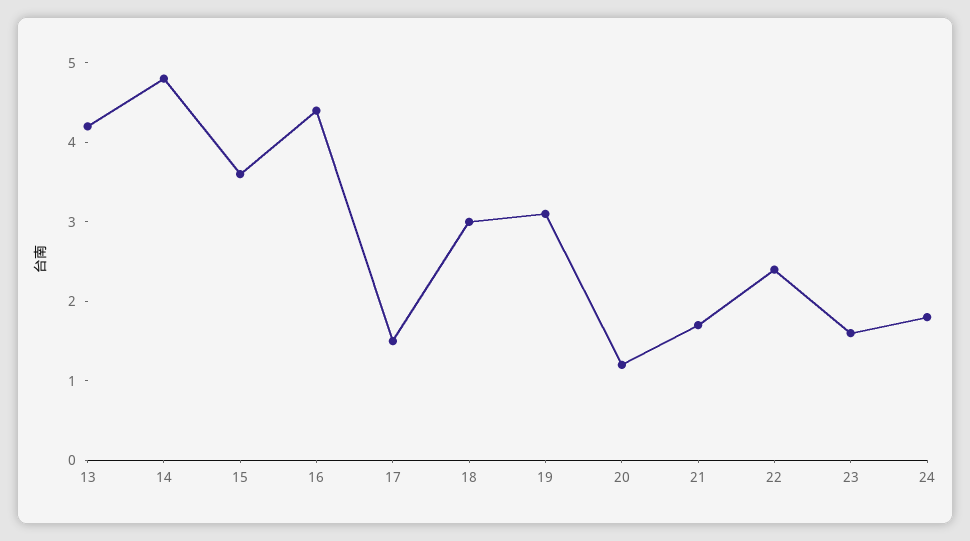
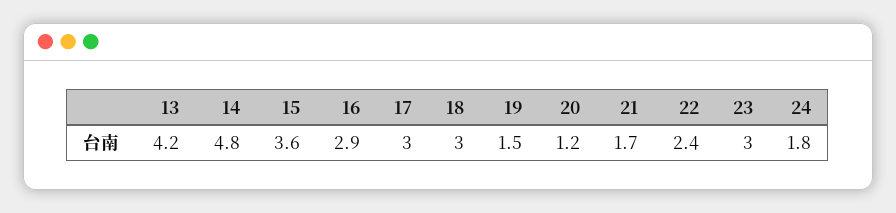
16: 4.5 -> 2.9
17: 1.5 -> 3
19: 3 -> 1.5
23: 1.5 -> 3

